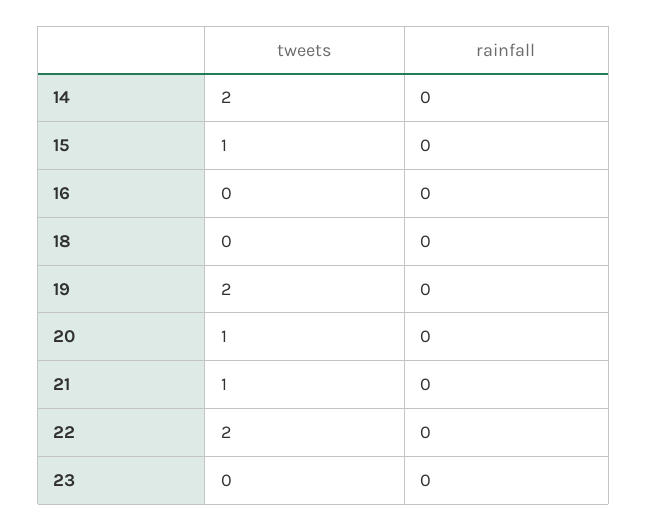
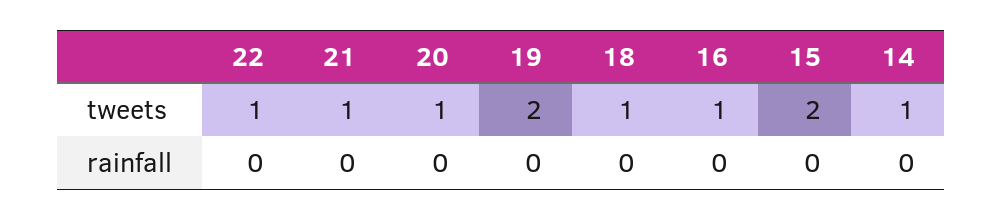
tweets, 14: 2 -> 1
tweets, 15: 1 -> 2
tweets, 16: 0 -> 1
tweets, 18: 0 -> 1
tweets, 22: 2 -> 1
tweets, 23: 0 -> none
rainfall, 23: 0 -> none

